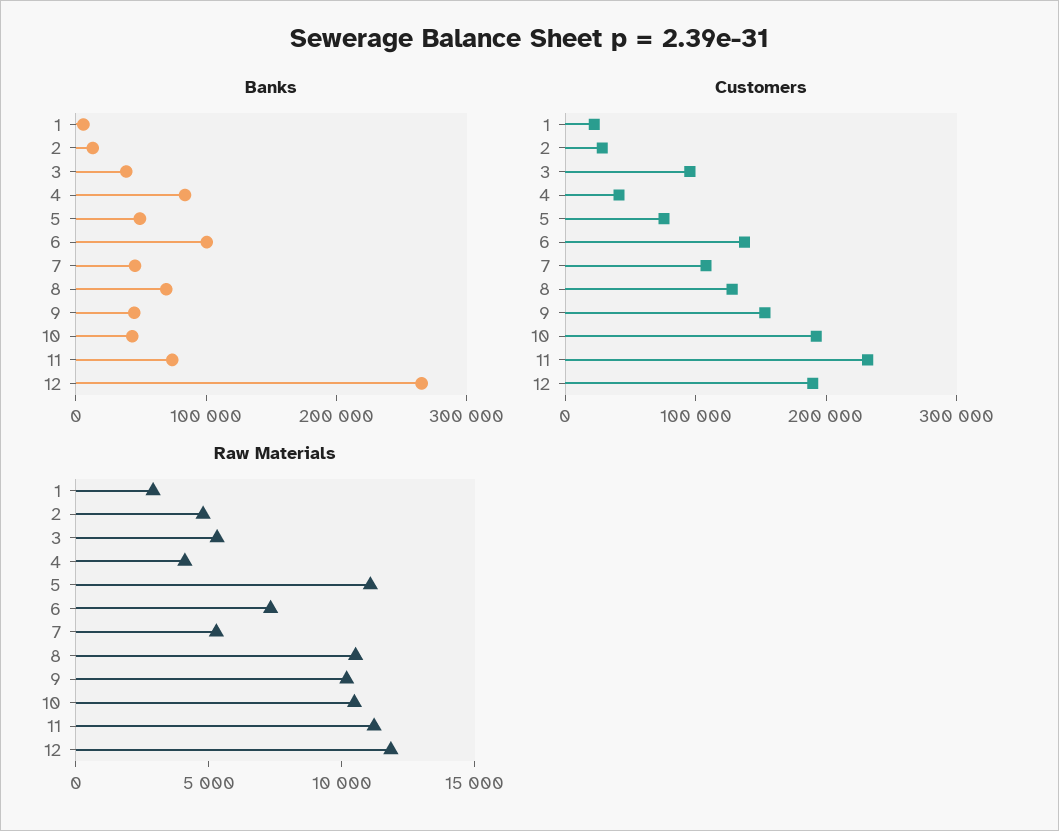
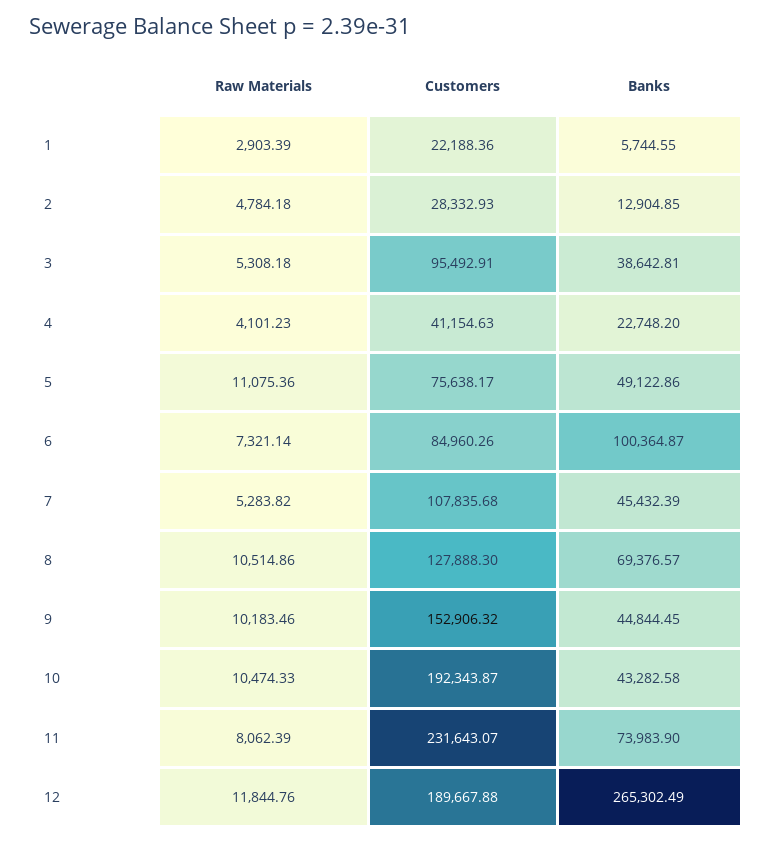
Banks, 4: 80000 -> 22748.2
Customers, 6: 140000 -> 84960.26
Raw Materials, 11: 11000 -> 8062.39

